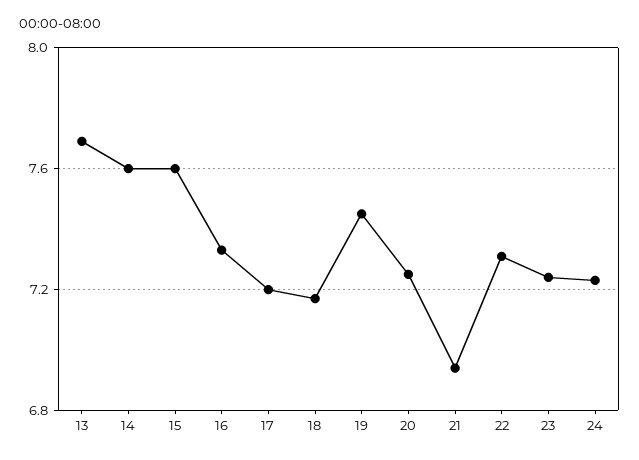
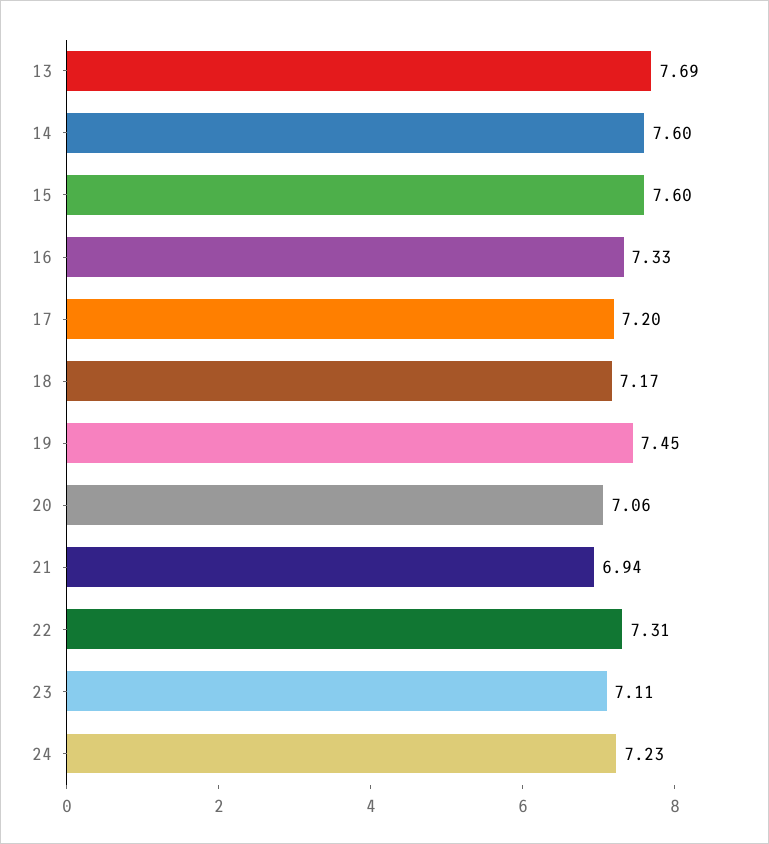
20: 7.25 -> 7.06
23: 7.25 -> 7.11

